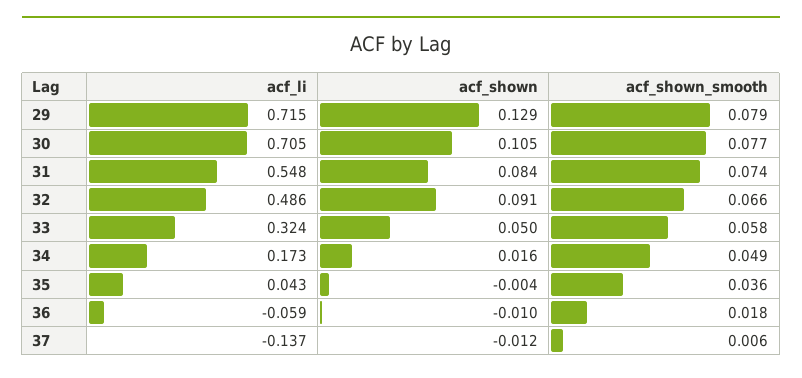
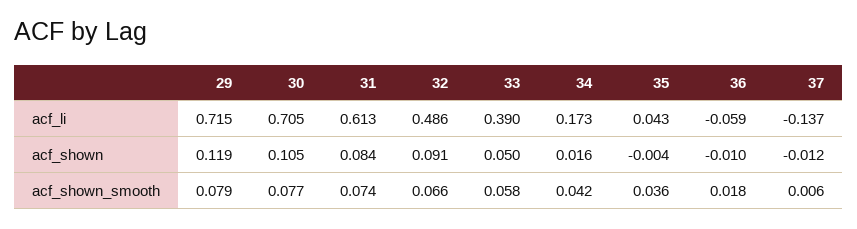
acf_shown, 29: 0.129 -> 0.119
acf_li, 31: 0.548 -> 0.613
acf_li, 33: 0.324 -> 0.39
acf_shown_smooth, 34: 0.049 -> 0.042

